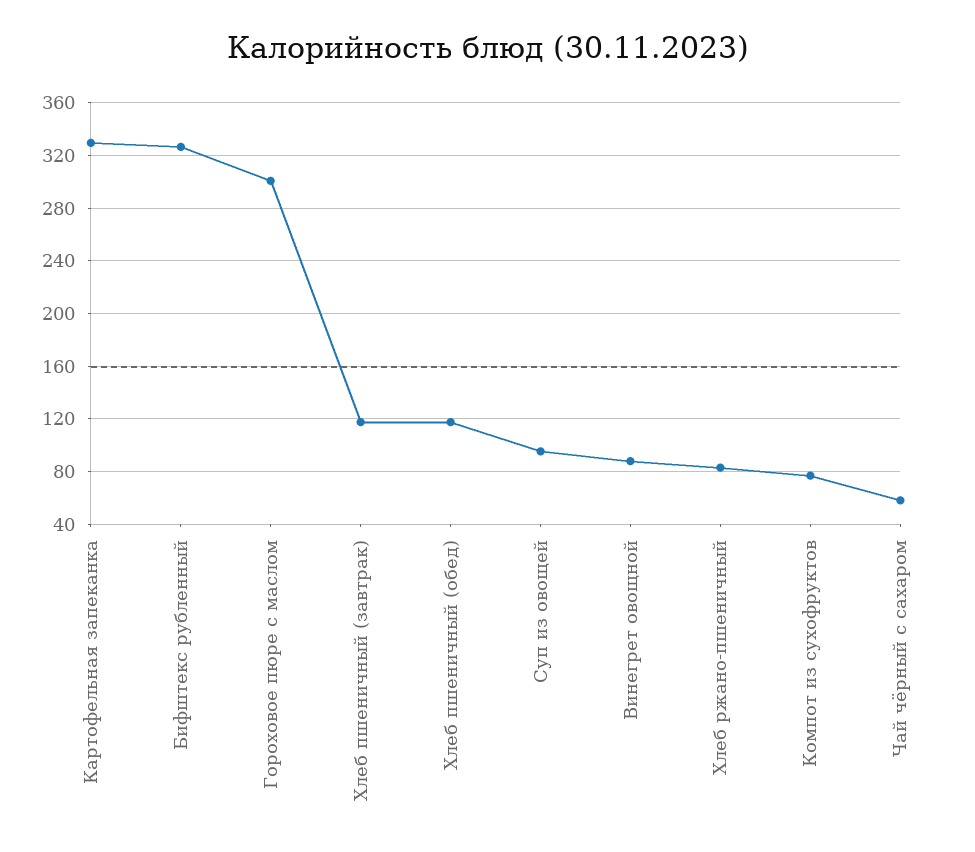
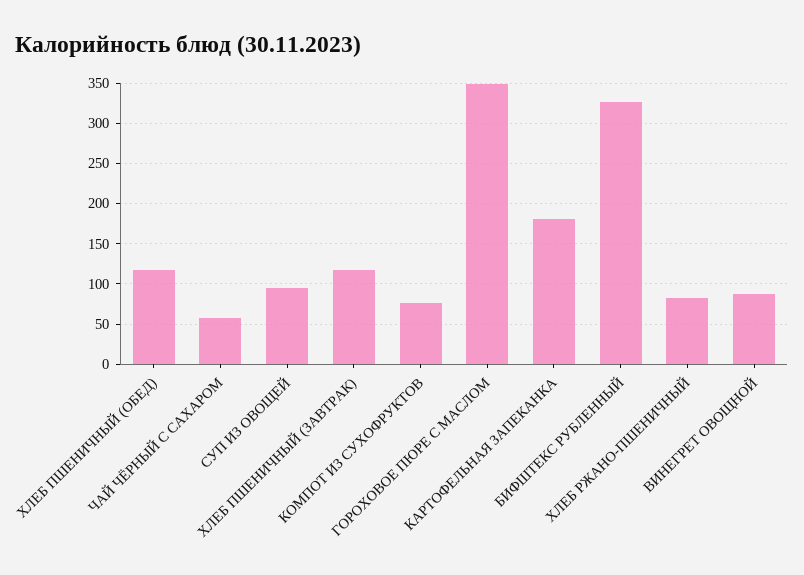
Картофельная запеканка: 330 -> 180
Гороховое пюре с маслом: 300 -> 350

